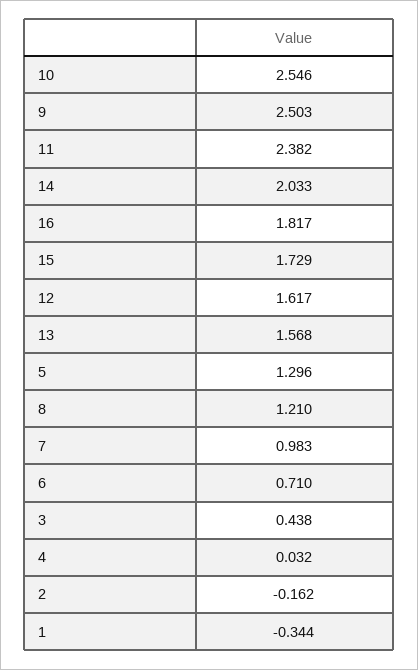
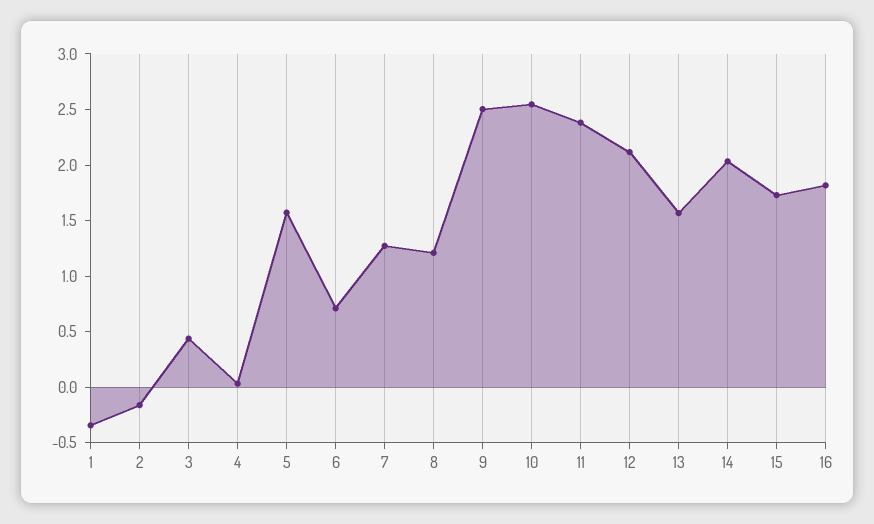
12: 1.617 -> 2.1
5: 1.296 -> 1.6
7: 0.983 -> 1.3

